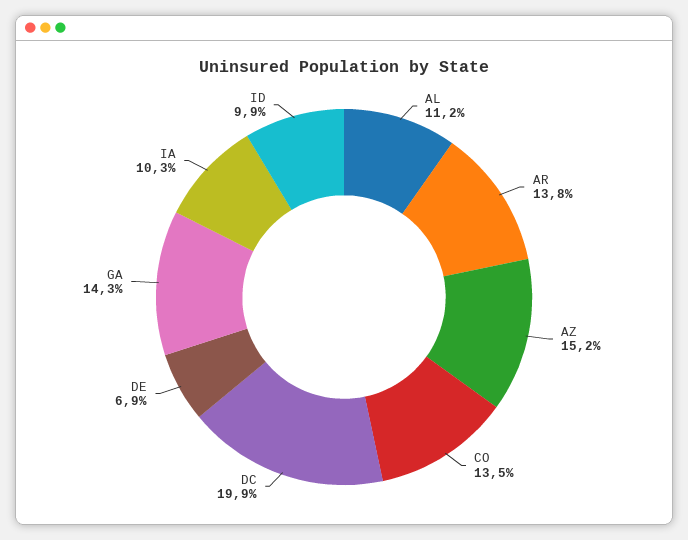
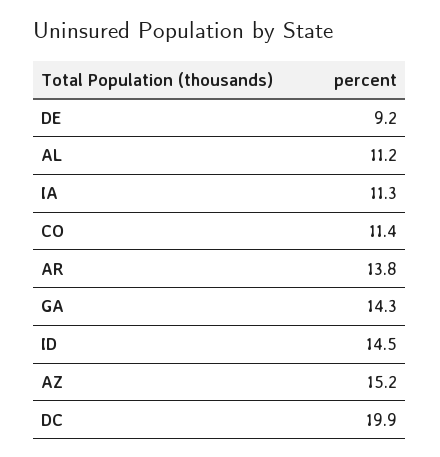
CO: 13.5 -> 11.4
DE: 6.9 -> 9.2
IA: 10.3 -> 11.3
ID: 9.9 -> 14.5

